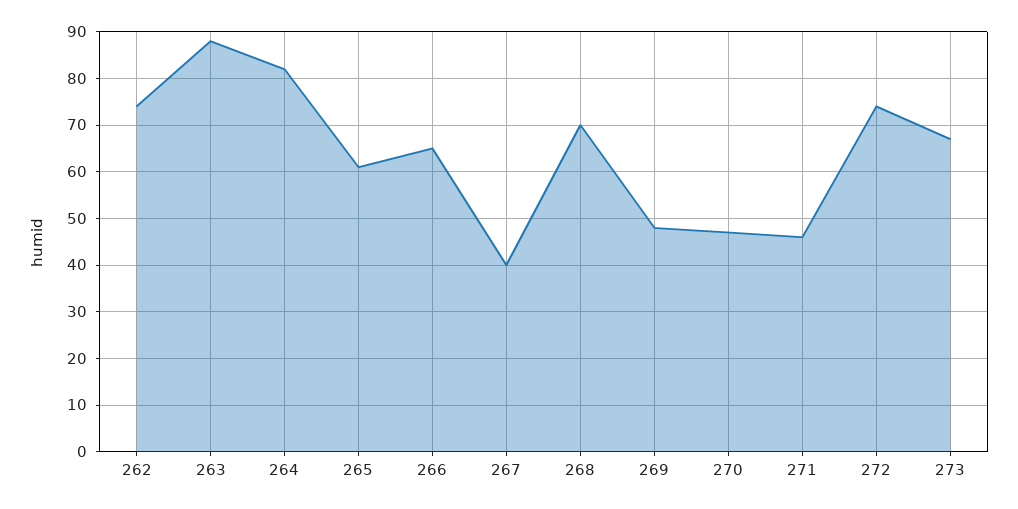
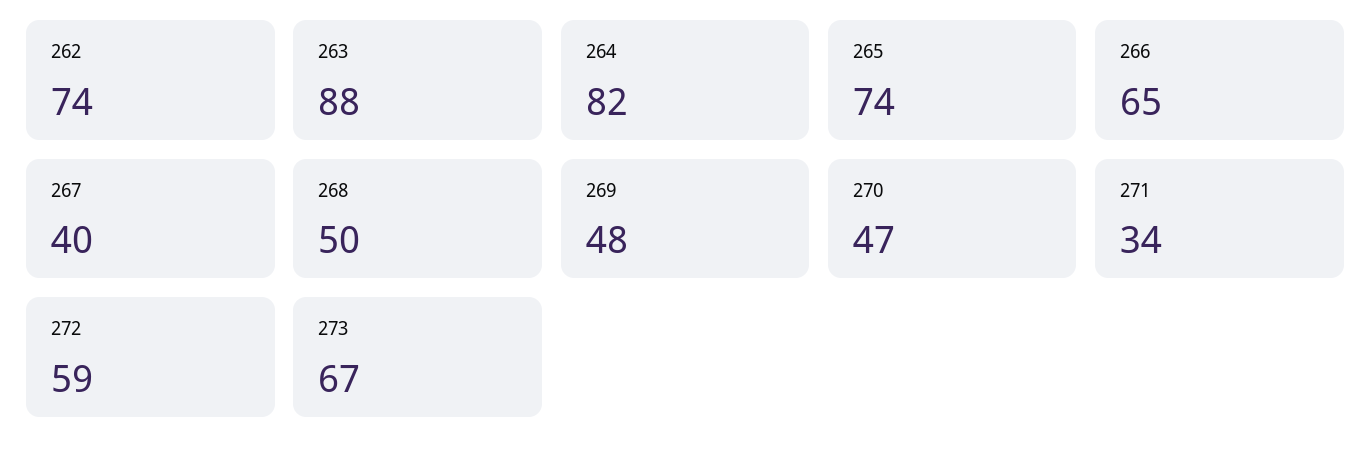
265: 60 -> 74
268: 70 -> 50
271: 45 -> 34
272: 75 -> 59

